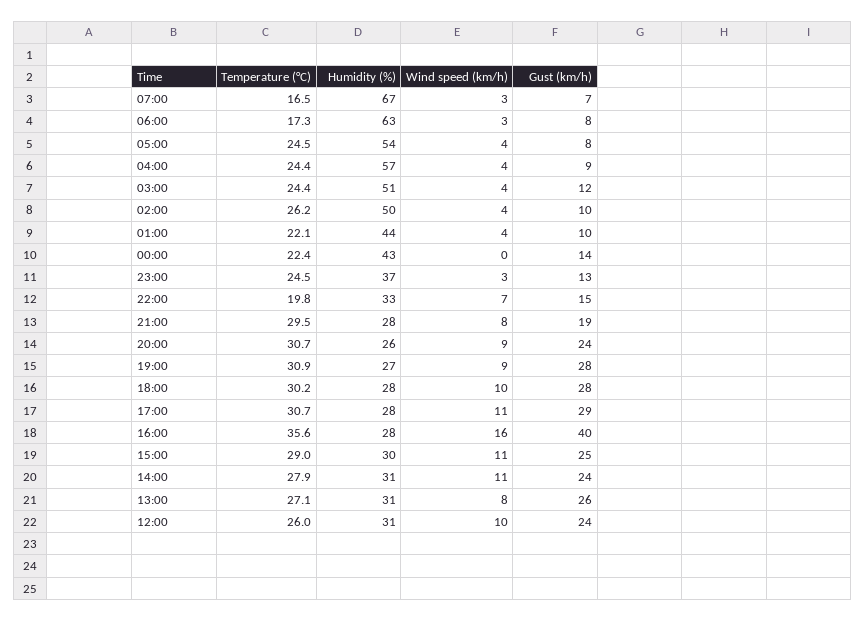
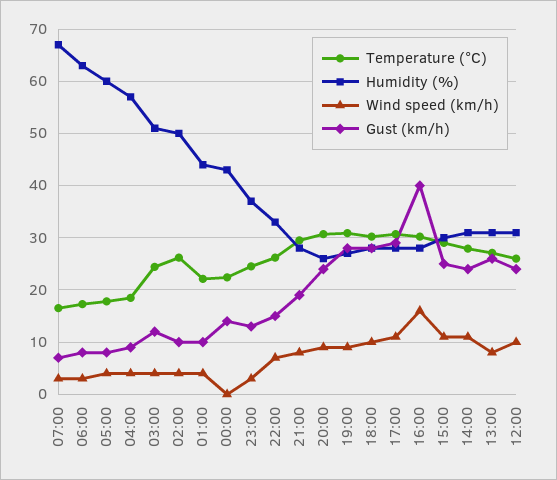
Temperature (°C), 05:00: 24.5 -> 18
Humidity (%), 05:00: 54 -> 60
Temperature (°C), 04:00: 24.4 -> 18
Temperature (°C), 22:00: 19.8 -> 26
Temperature (°C), 16:00: 35.6 -> 30

